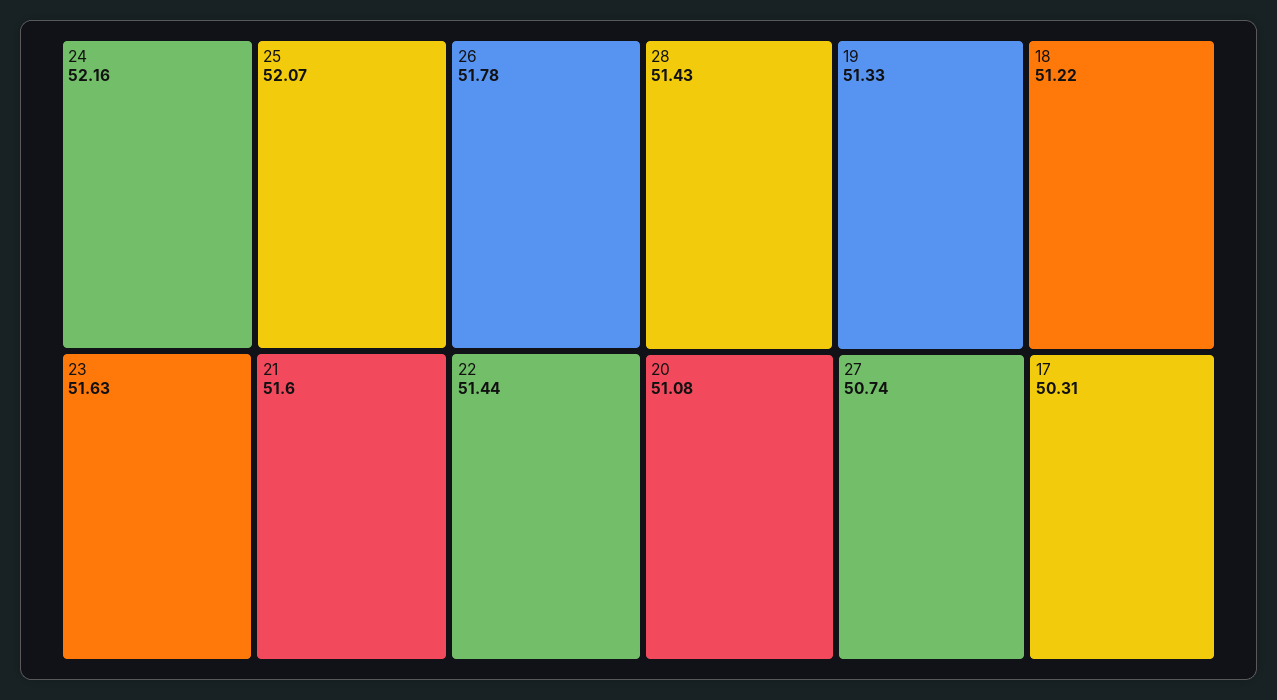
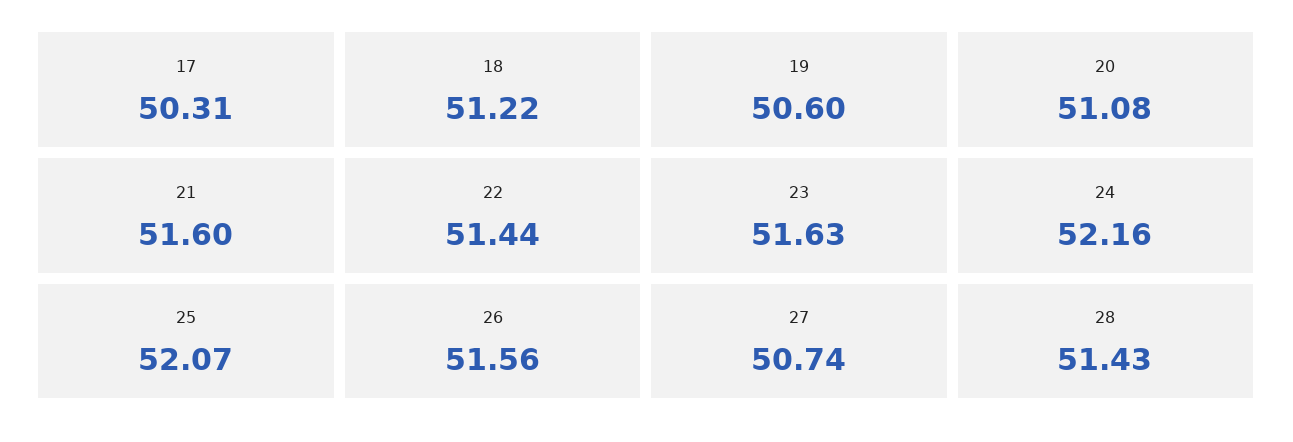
26: 51.78 -> 51.56
19: 51.33 -> 50.6

